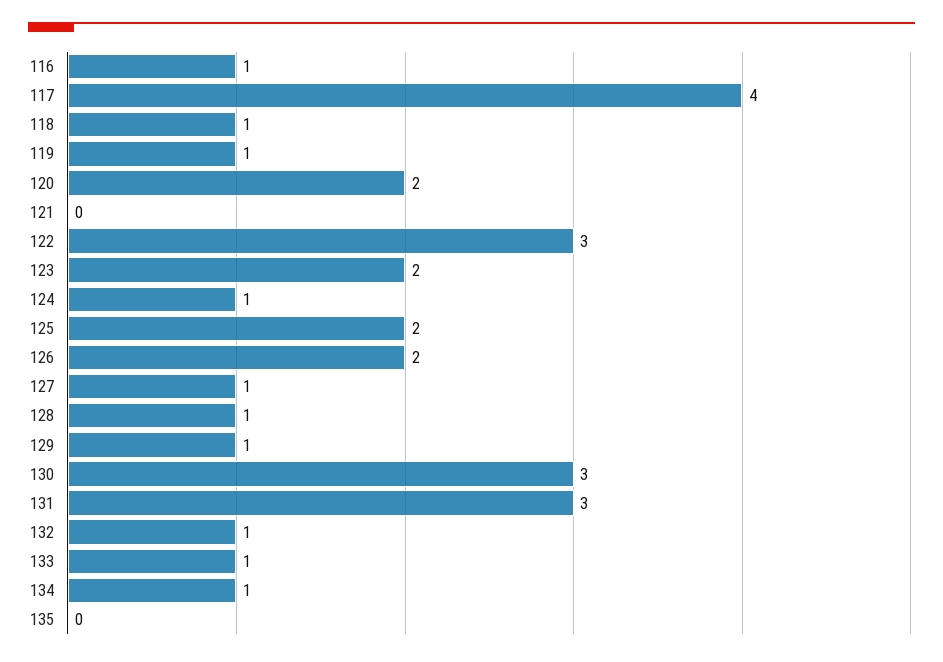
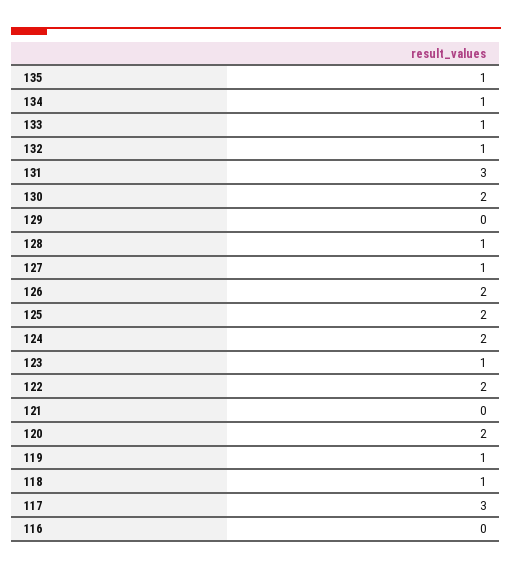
116: 1 -> 0
117: 4 -> 3
122: 3 -> 2
123: 2 -> 1
124: 1 -> 2
129: 1 -> 0
130: 3 -> 2
135: 0 -> 1

